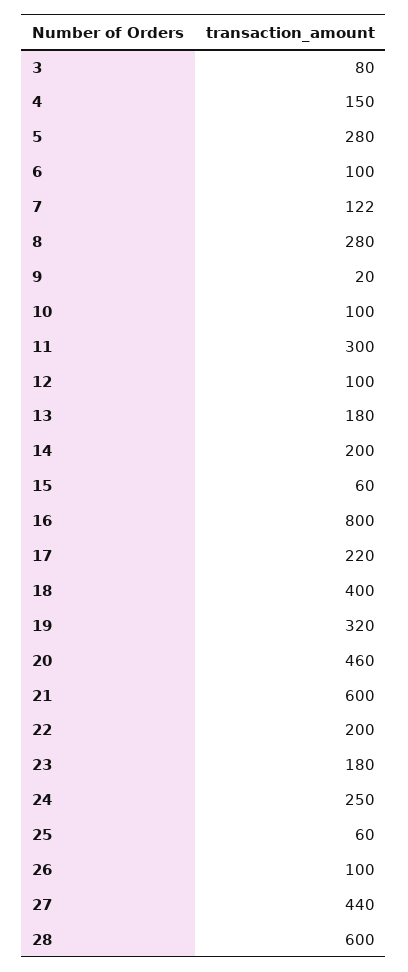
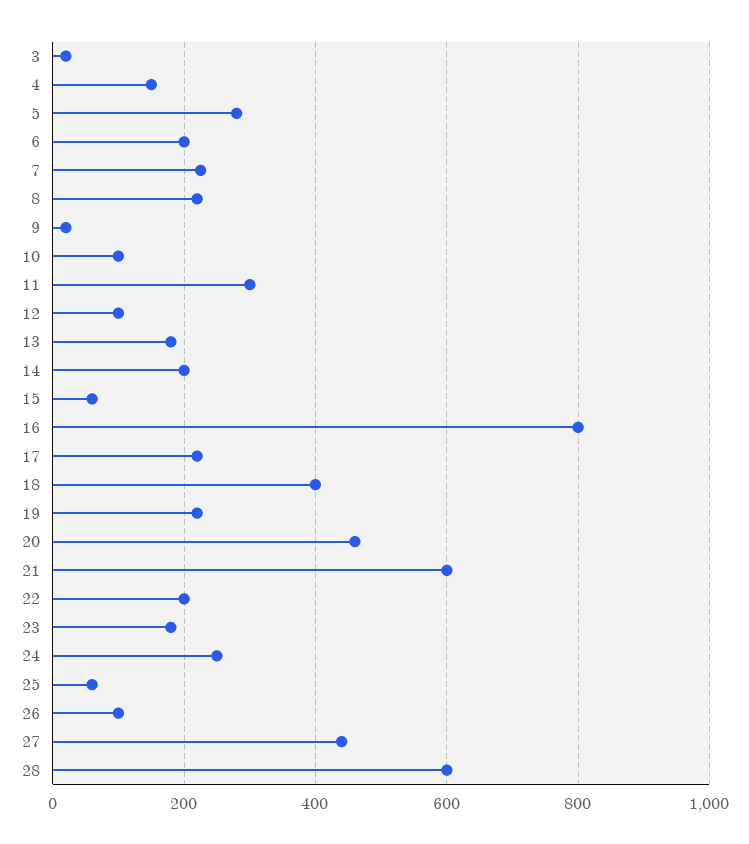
3: 80 -> 20
6: 100 -> 200
7: 122 -> 220
8: 280 -> 220
19: 320 -> 220

